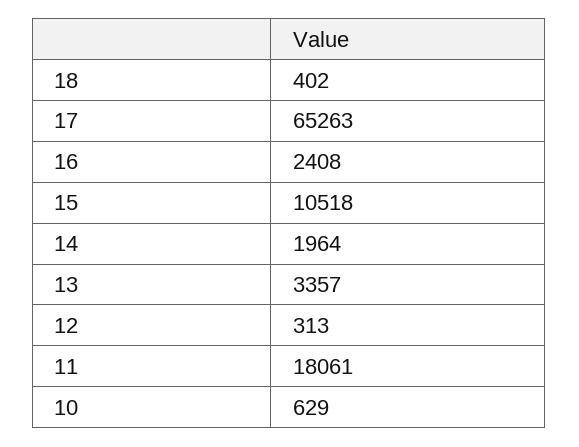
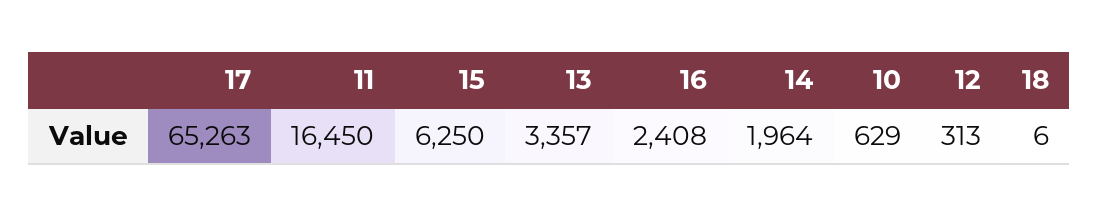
18: 402 -> 6
15: 10518 -> 6250
11: 18061 -> 16450

